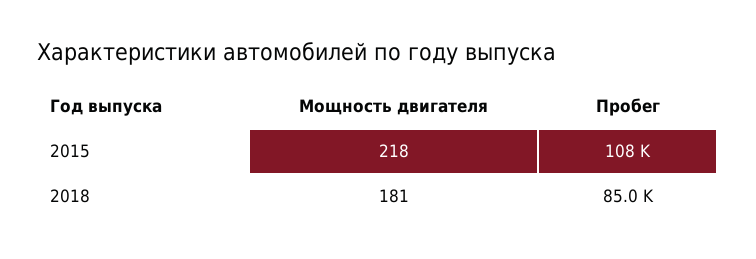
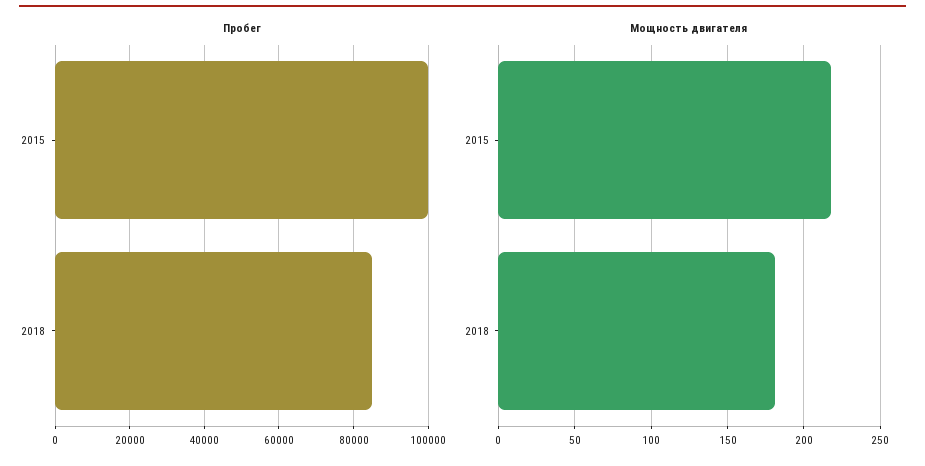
Пробег, 2015: 108000 -> 100000

